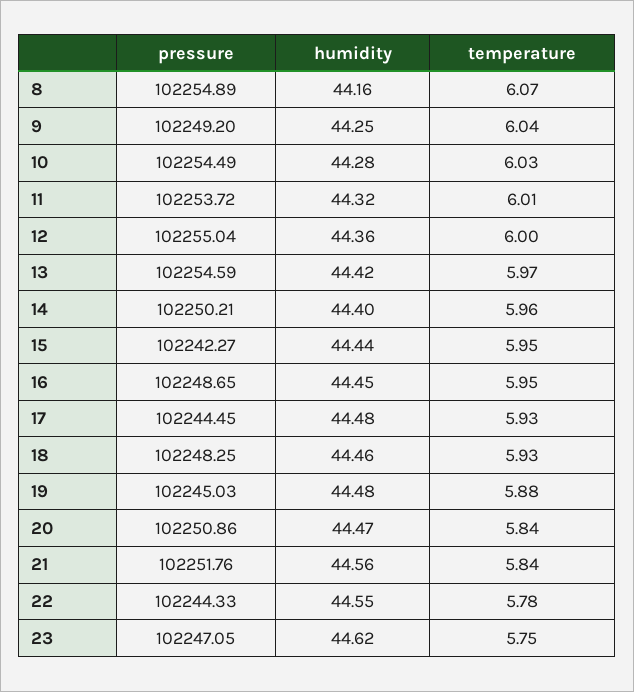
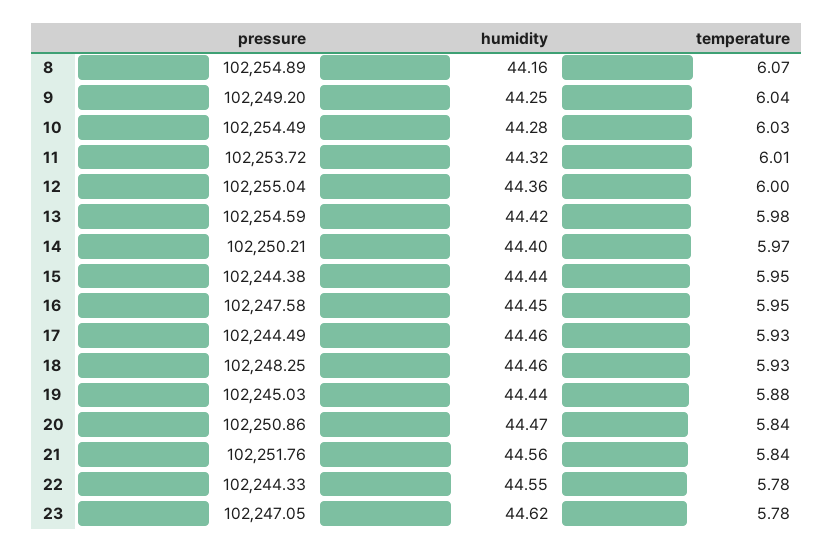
temperature, 13: 5.97 -> 5.98
temperature, 14: 5.96 -> 5.97
pressure, 15: 102242.27 -> 102244.38
pressure, 16: 102248.65 -> 102247.58
pressure, 17: 102244.45 -> 102244.49
humidity, 17: 44.48 -> 44.46
humidity, 19: 44.48 -> 44.44
temperature, 23: 5.75 -> 5.78

